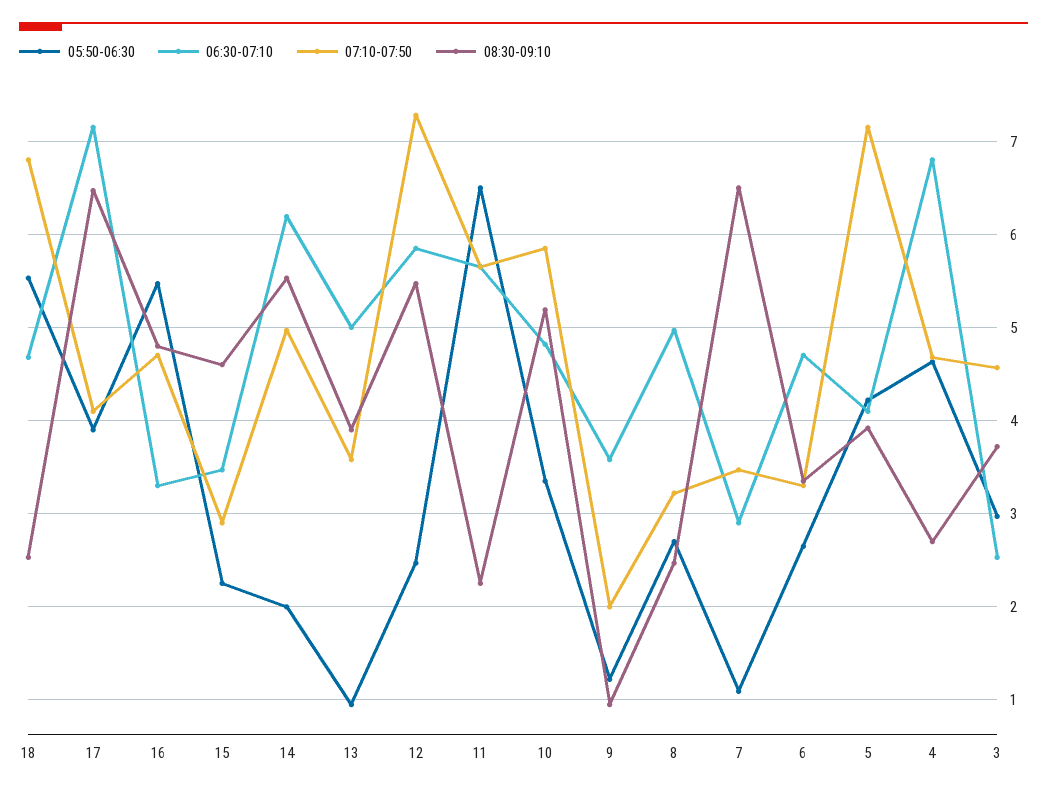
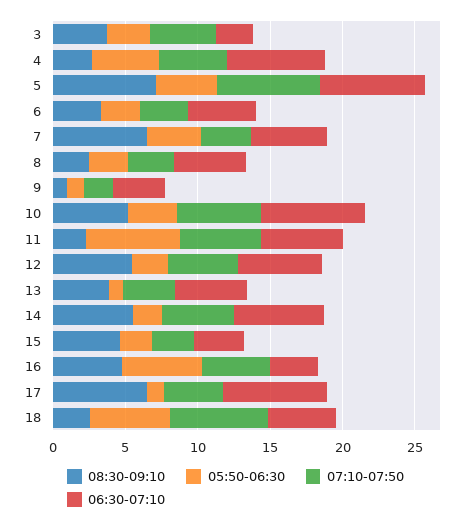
05:50-06:30, 17: 3.9 -> 1
07:10-07:50, 12: 7.3 -> 5
06:30-07:10, 10: 4.8 -> 7
05:50-06:30, 7: 1.1 -> 4
06:30-07:10, 7: 2.9 -> 5
06:30-07:10, 5: 4.1 -> 7
08:30-09:10, 5: 3.9 -> 7

